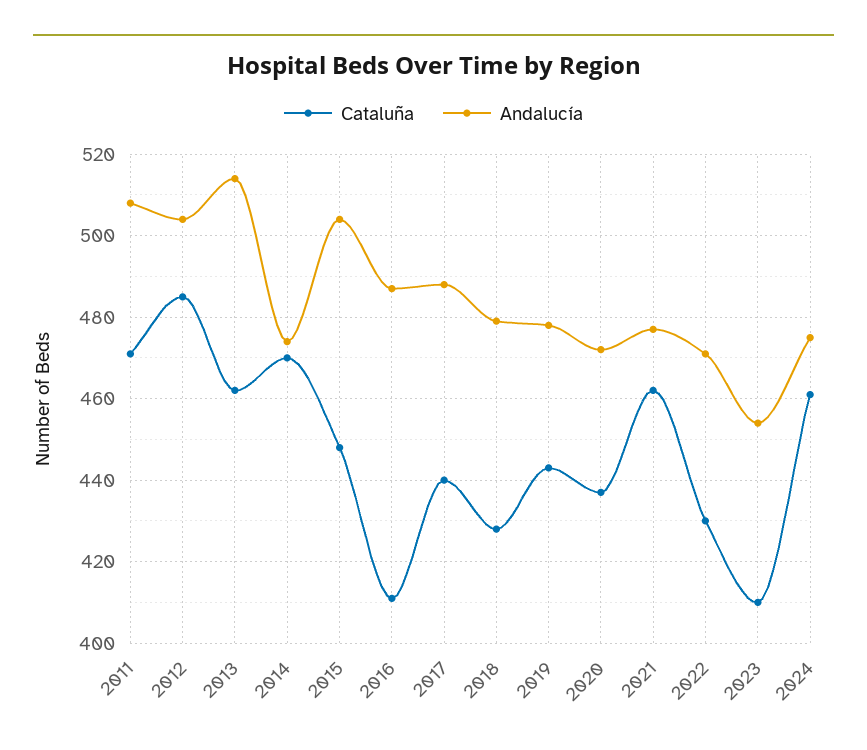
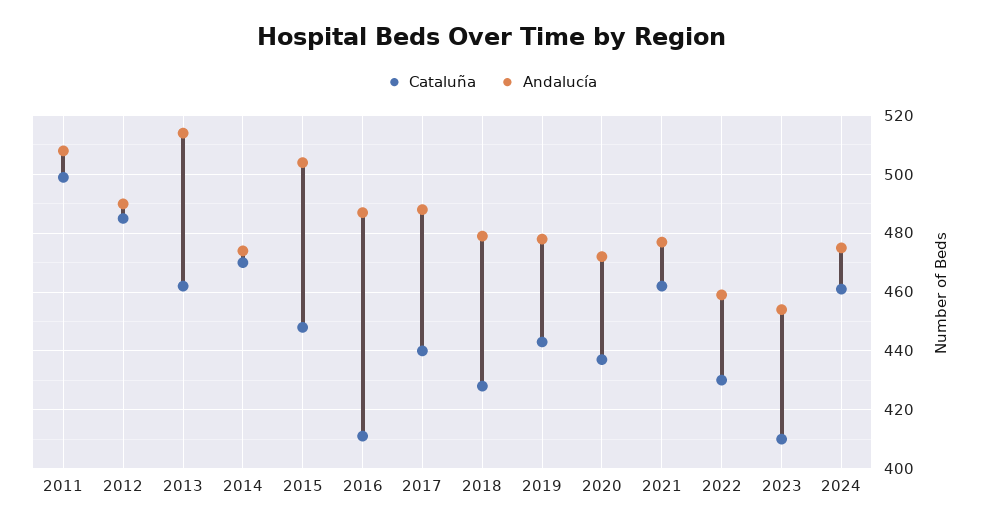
Cataluña, 2011: 470 -> 500
Andalucía, 2012: 505 -> 490
Andalucía, 2022: 470 -> 460

